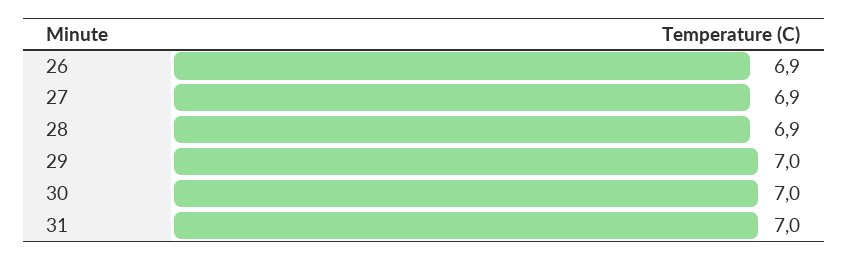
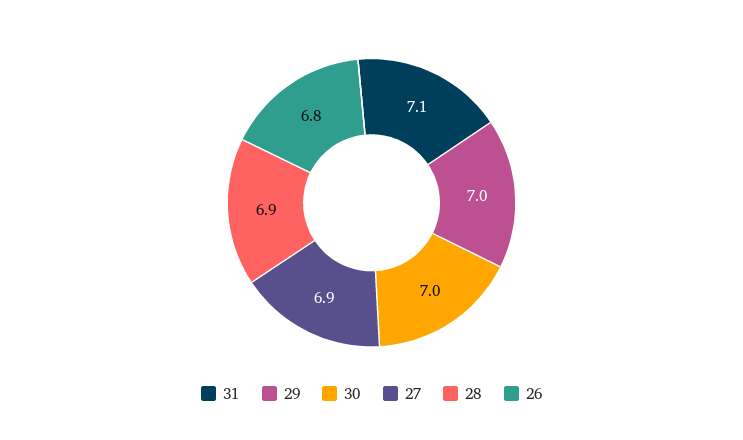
26: 6.9 -> 6.8
31: 7 -> 7.1

